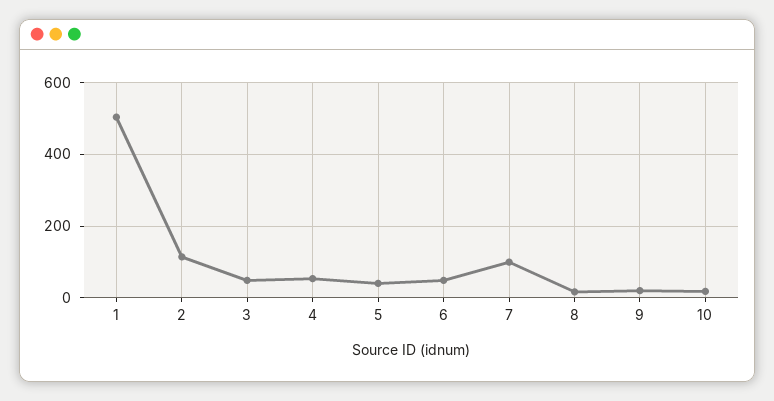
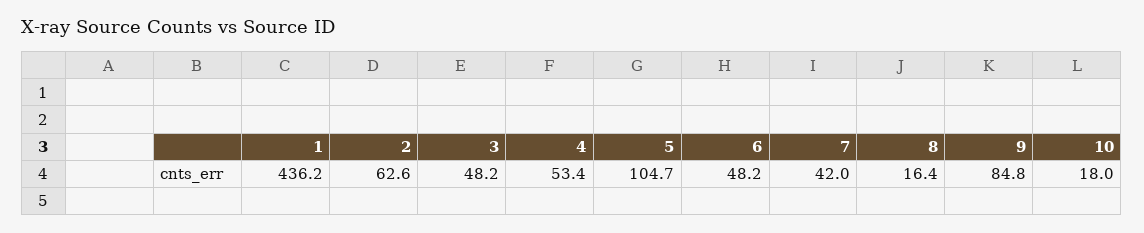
1: 500 -> 436.2
2: 120 -> 62.6
5: 40 -> 104.7
7: 100 -> 42
9: 20 -> 84.8

